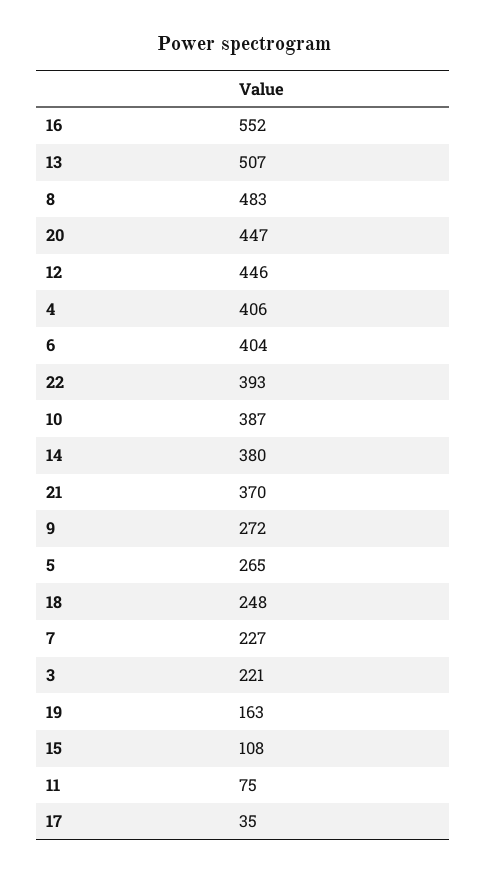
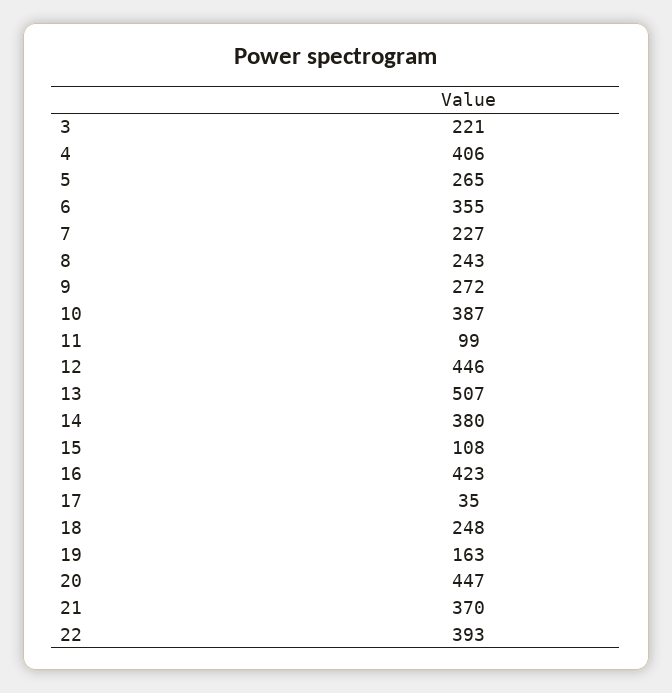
16: 552 -> 423
8: 483 -> 243
6: 404 -> 355
11: 75 -> 99

